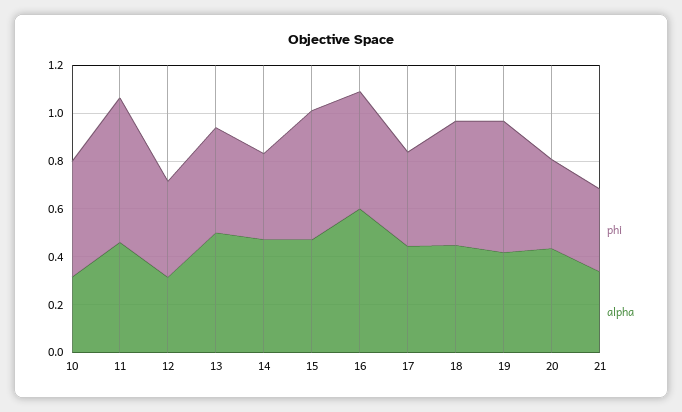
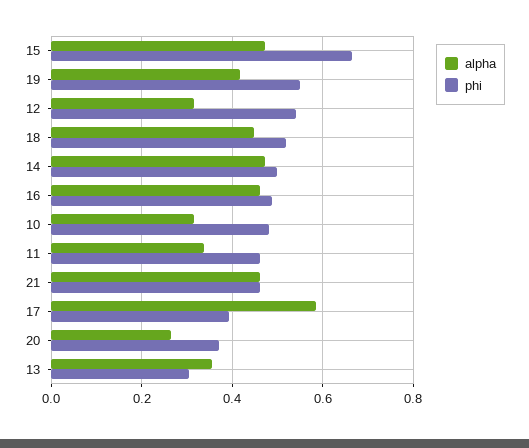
phi, 11: 0.6 -> 0.46
alpha, 11: 0.45 -> 0.34
phi, 12: 0.4 -> 0.54
phi, 13: 0.45 -> 0.3
alpha, 13: 0.5 -> 0.36
phi, 14: 0.35 -> 0.5
phi, 15: 0.55 -> 0.66
alpha, 16: 0.6 -> 0.46
alpha, 17: 0.45 -> 0.58
alpha, 20: 0.45 -> 0.26
phi, 21: 0.35 -> 0.46
alpha, 21: 0.35 -> 0.46

